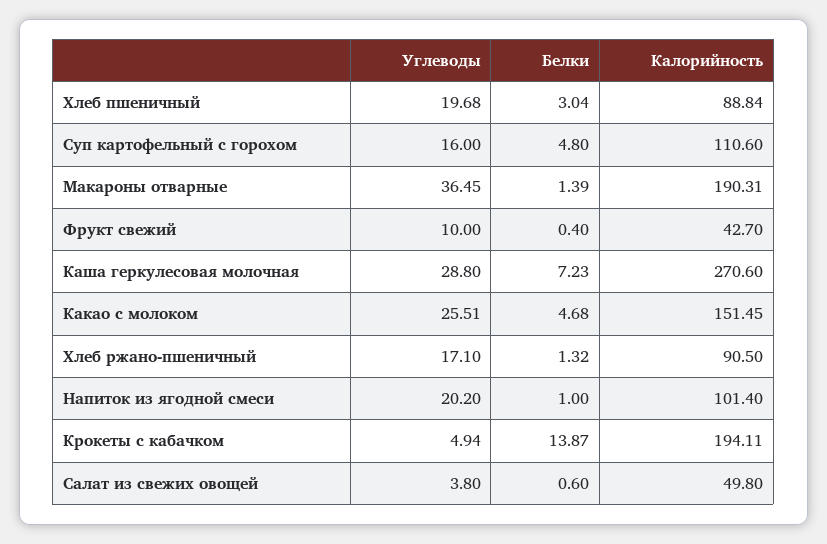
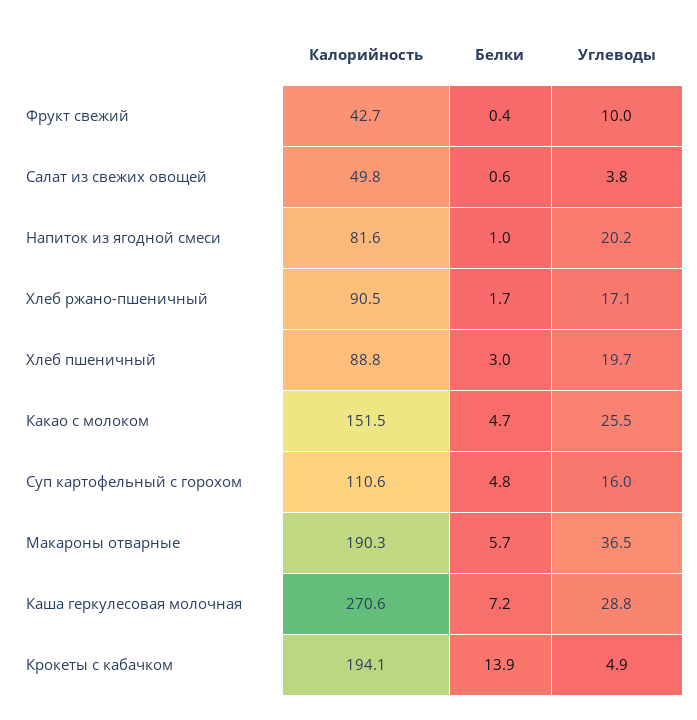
Белки, Макароны отварные: 1.39 -> 5.7
Белки, Хлеб ржано-пшеничный: 1.32 -> 1.7
Калорийность, Напиток из ягодной смеси: 101.4 -> 81.6

